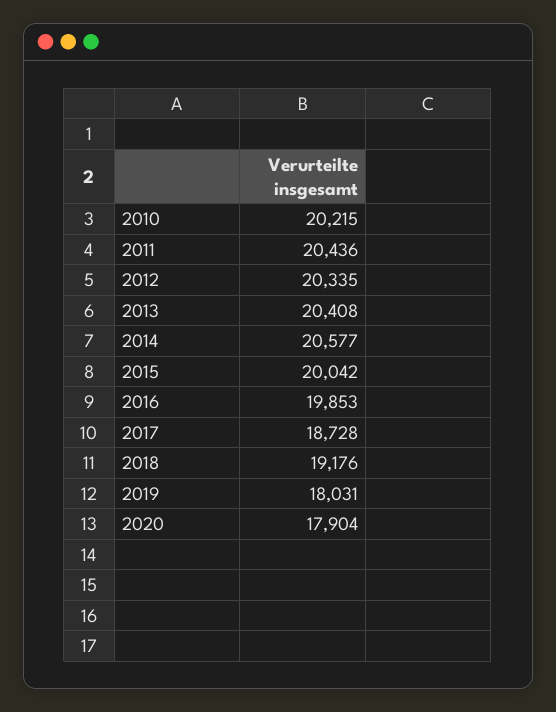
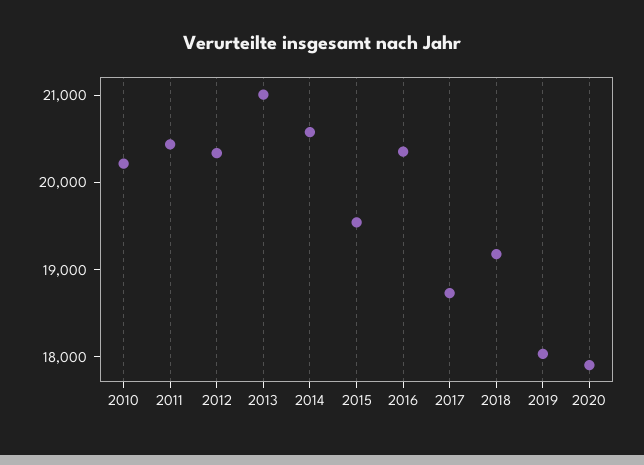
2013: 20408 -> 21000
2015: 20042 -> 19600
2016: 19853 -> 20400

